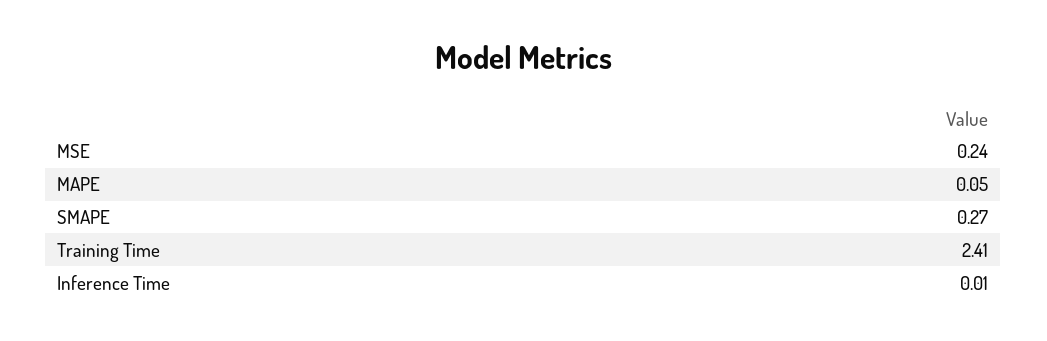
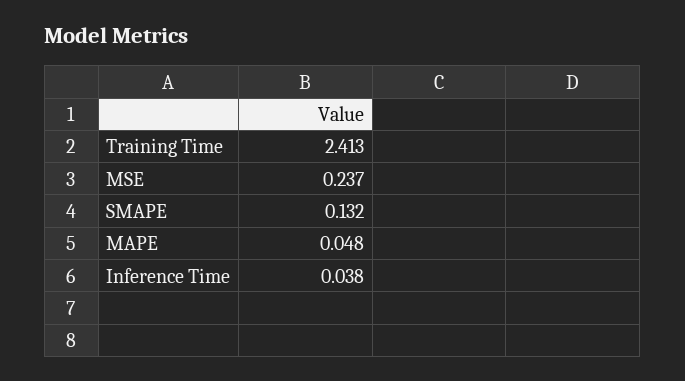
SMAPE: 0.27 -> 0.132
Inference Time: 0.01 -> 0.038

